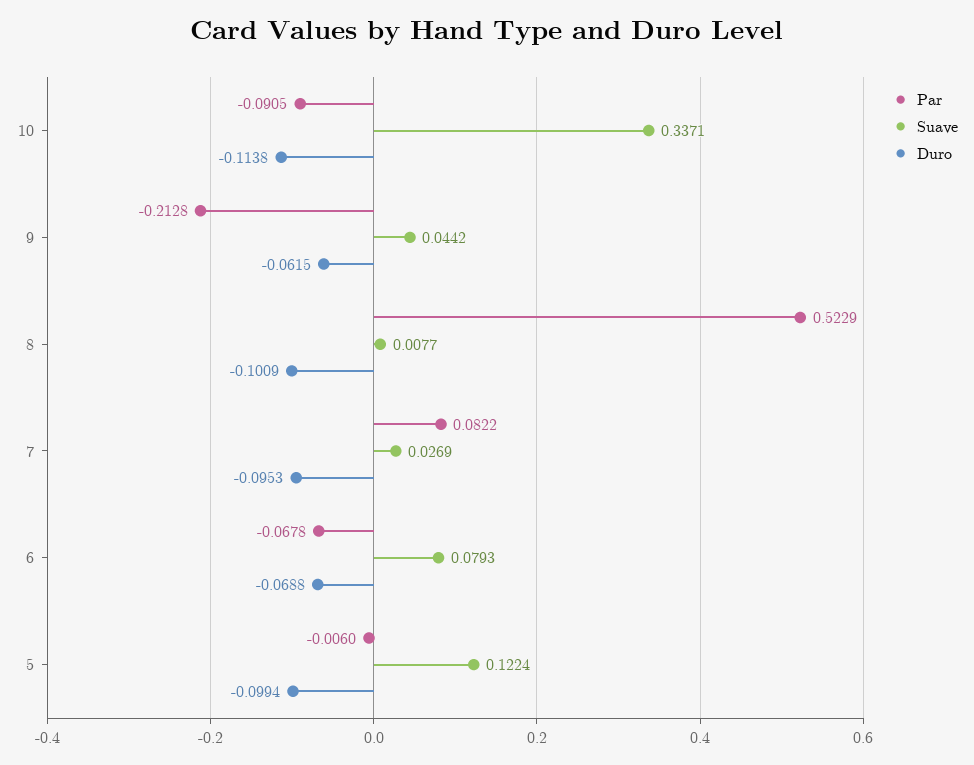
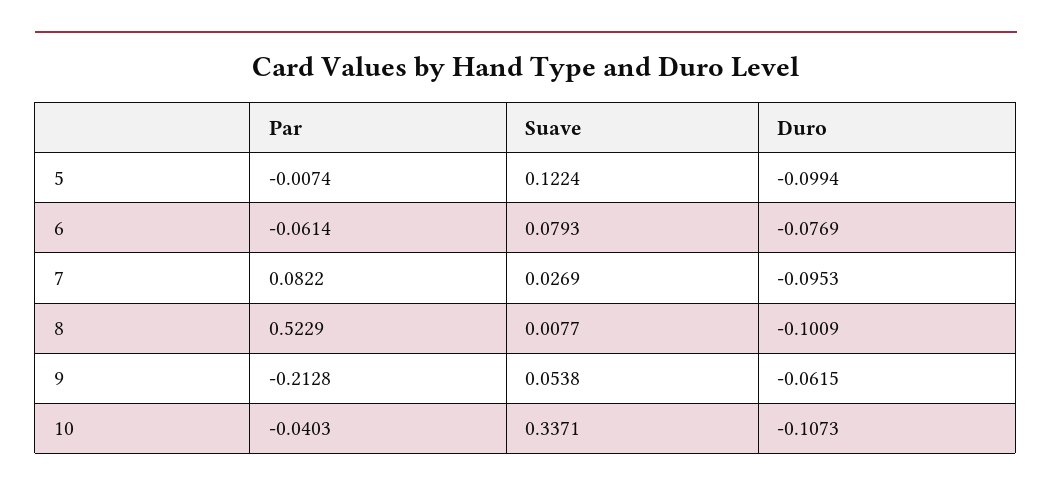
Par, 10: -0.0905 -> -0.0403
Duro, 10: -0.1138 -> -0.1073
Suave, 9: 0.0442 -> 0.0538
Par, 6: -0.0678 -> -0.0614
Duro, 6: -0.0688 -> -0.0769
Par, 5: -0.006 -> -0.0074

